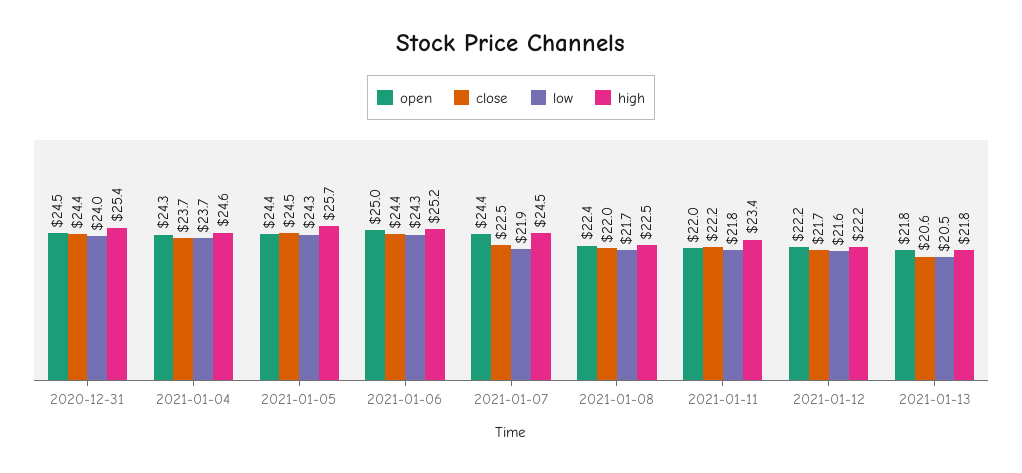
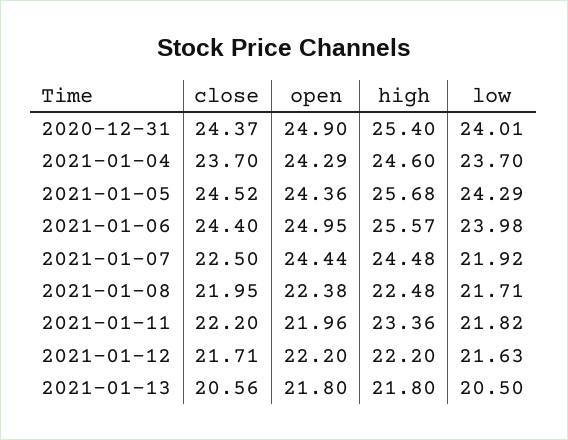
open, 2020-12-31: 24.5 -> 24.9
low, 2021-01-06: 24.3 -> 23.98
high, 2021-01-06: 25.2 -> 25.57

